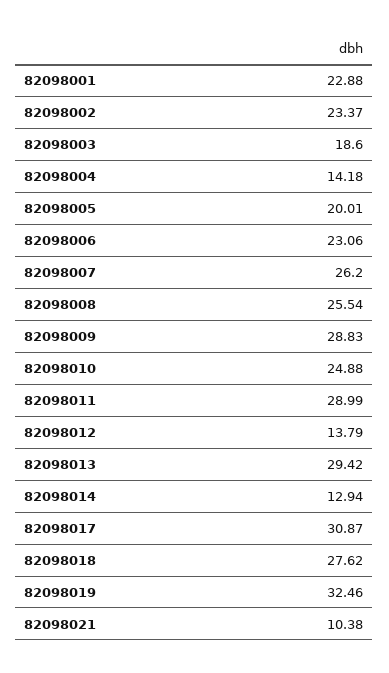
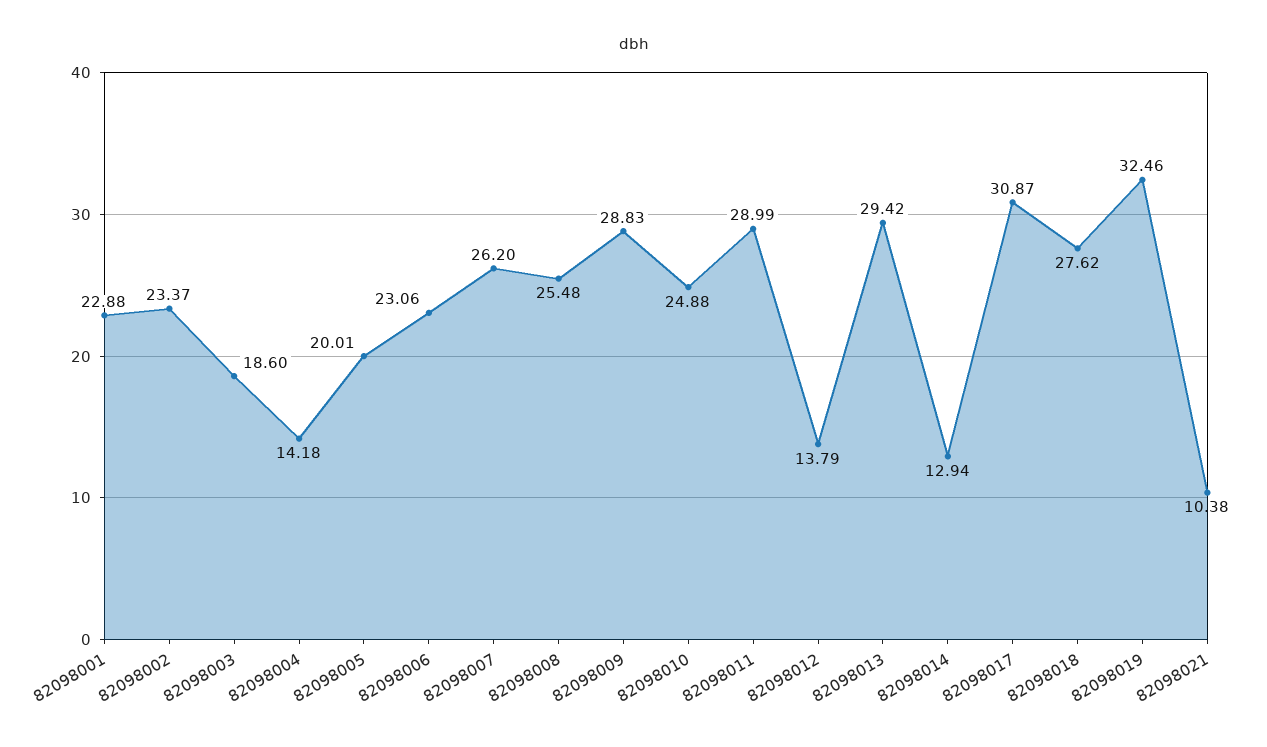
82098008: 25.54 -> 25.48

